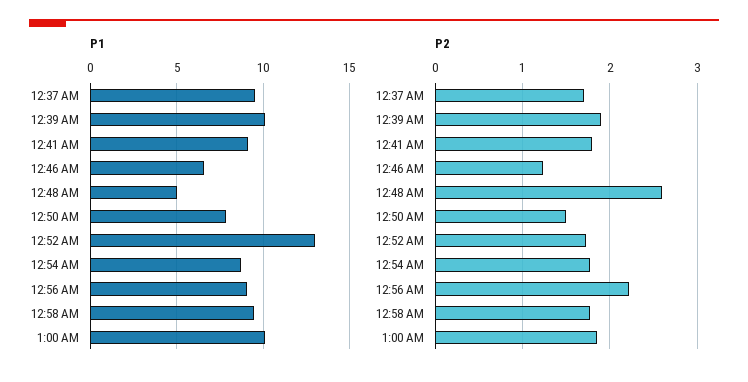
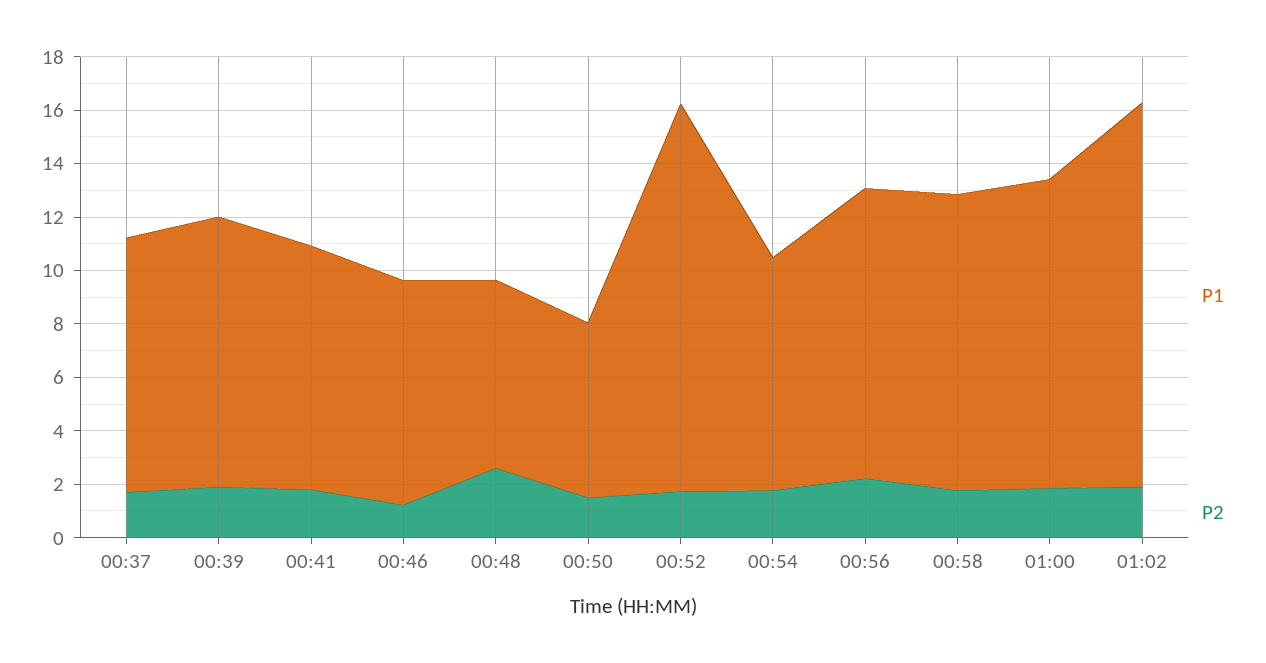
P1, 12:46 AM: 6.5 -> 8.5
P1, 12:48 AM: 5 -> 7
P1, 12:50 AM: 8 -> 6.5
P1, 12:52 AM: 13 -> 14.5
P1, 12:56 AM: 9 -> 11
P1, 12:58 AM: 9.5 -> 11
P1, 1:00 AM: 10 -> 11.5
P1, 01:02: none -> 14.5
P2, 01:02: none -> 2

